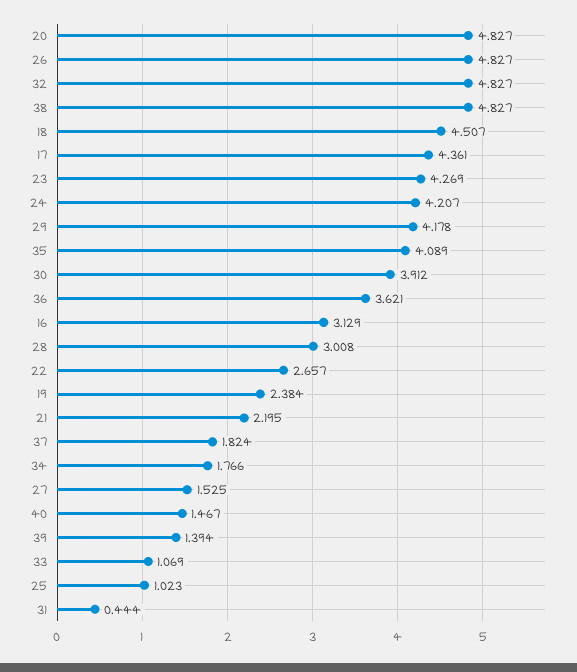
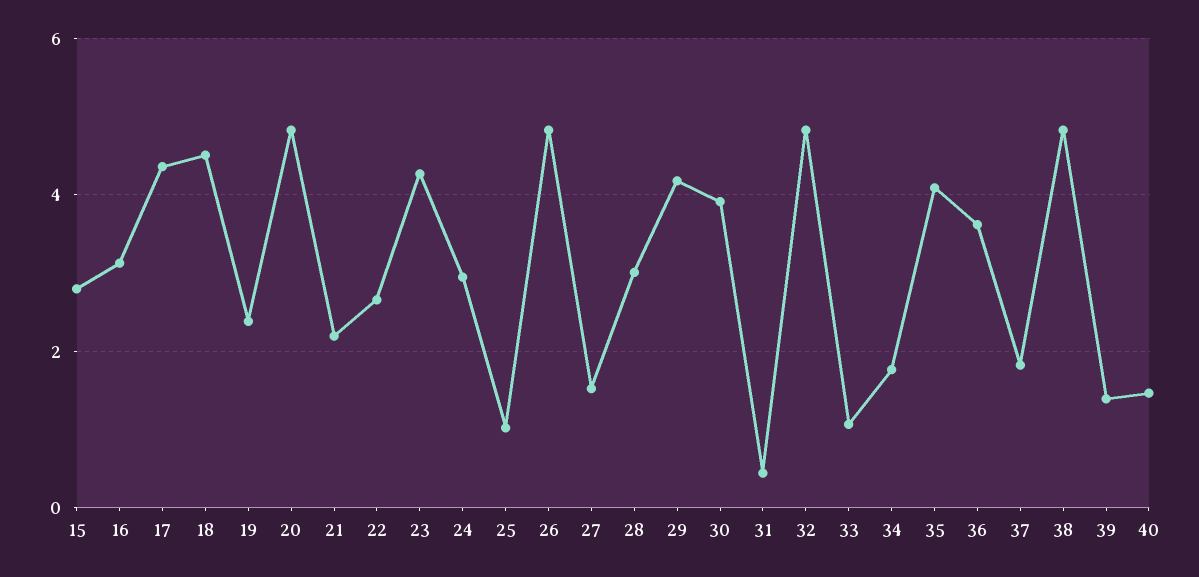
24: 4.207 -> 3
15: none -> 2.8

